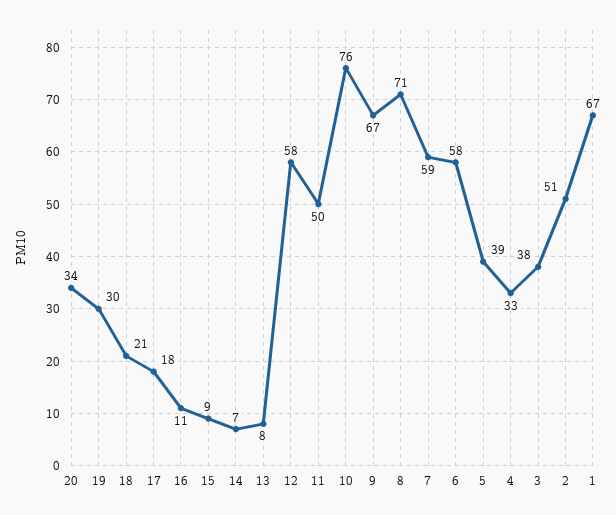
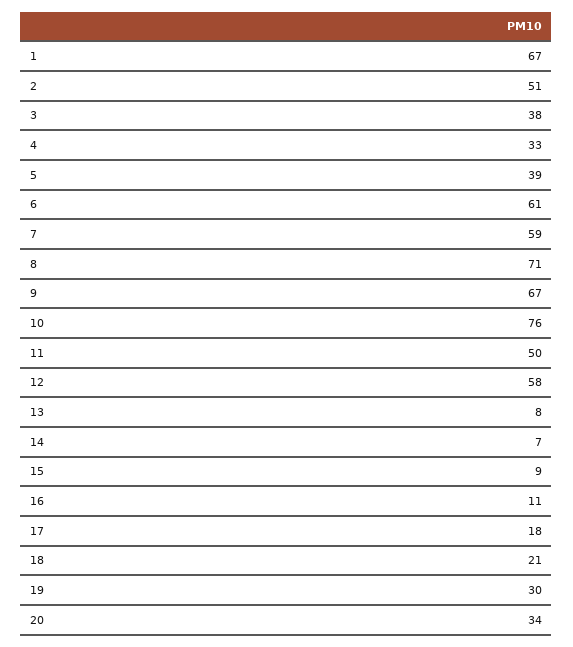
6: 58 -> 61

